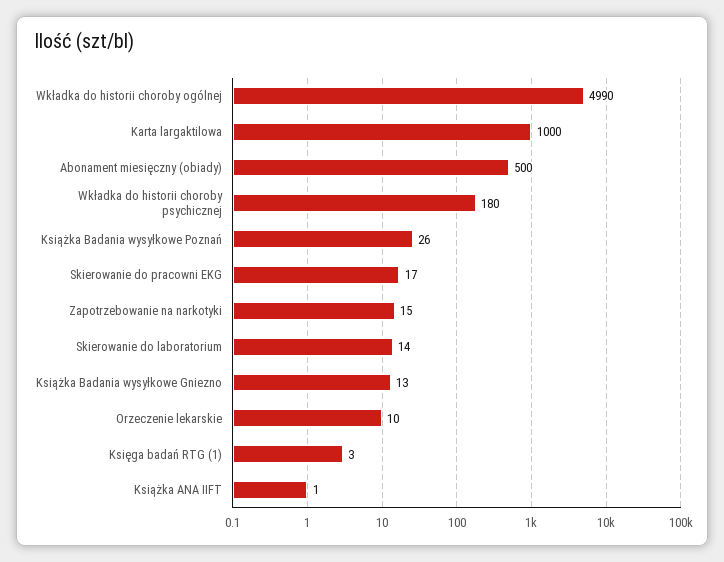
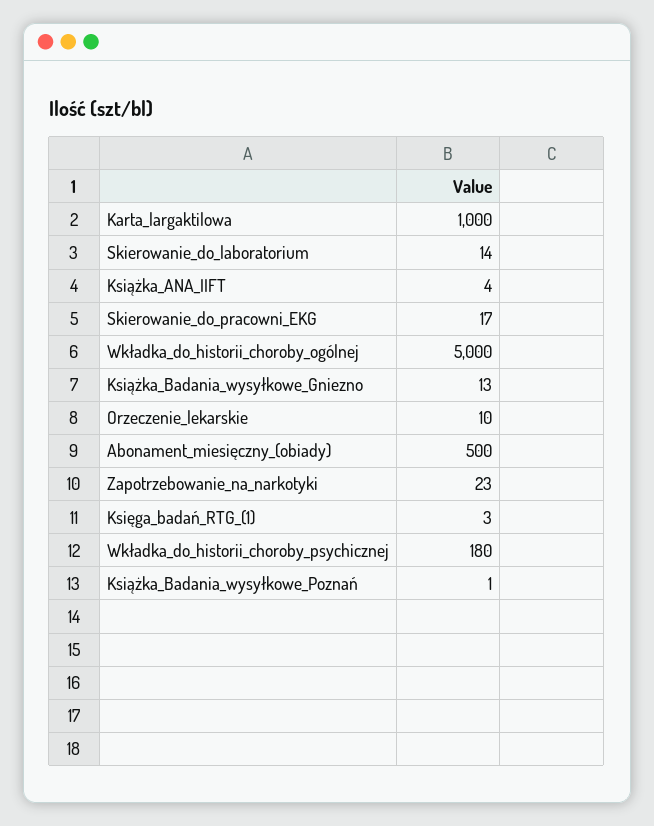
Wkładka do historii choroby ogólnej: 4990 -> 5000
Książka Badania wysyłkowe Poznań: 26 -> 1
Zapotrzebowanie na narkotyki: 15 -> 23
Książka ANA IIFT: 1 -> 4

